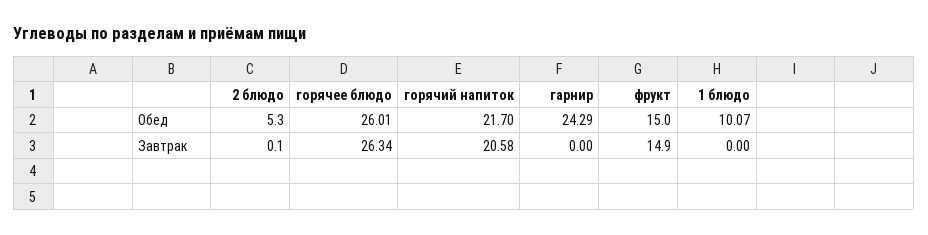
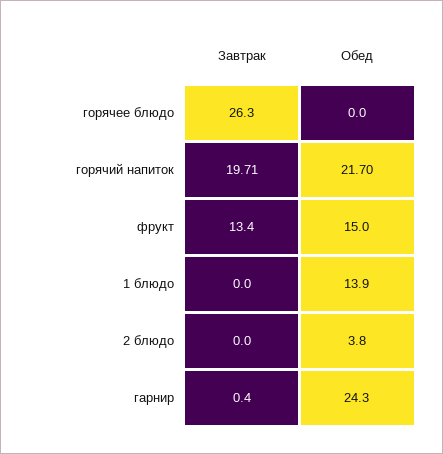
2 блюдо, Обед: 5.3 -> 3.8
горячее блюдо, Обед: 26.01 -> 0
1 блюдо, Обед: 10.07 -> 13.9
2 блюдо, Завтрак: 0.1 -> 0
горячий напиток, Завтрак: 20.58 -> 19.71
гарнир, Завтрак: 0 -> 0.4
фрукт, Завтрак: 14.9 -> 13.4

